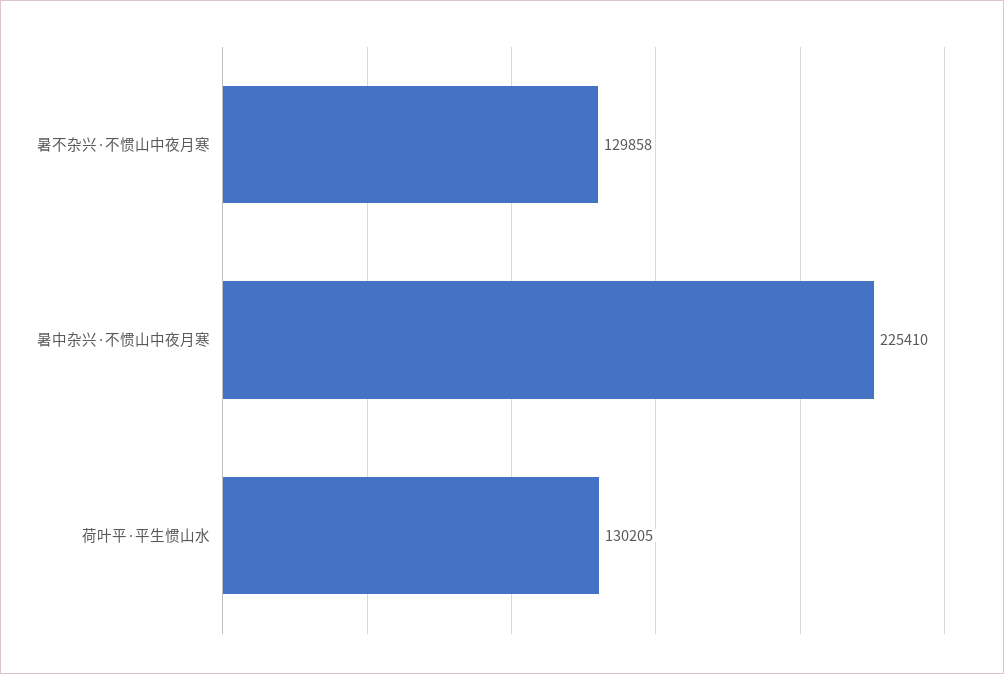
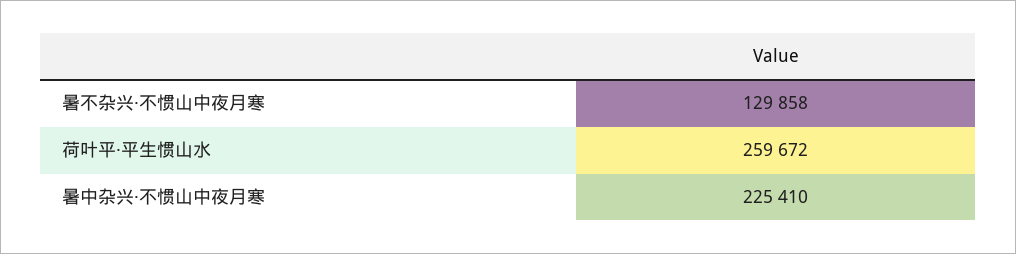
荷叶平·平生惯山水: 130205 -> 259672

